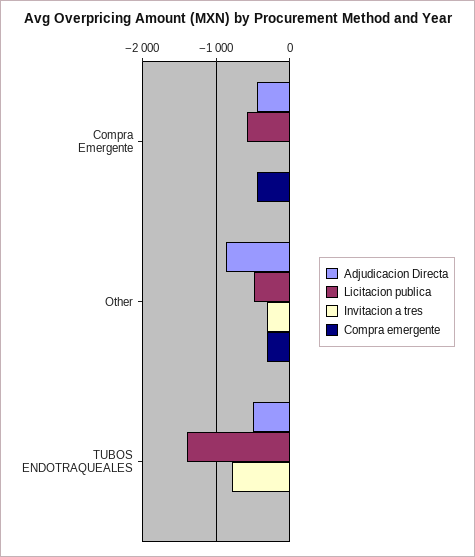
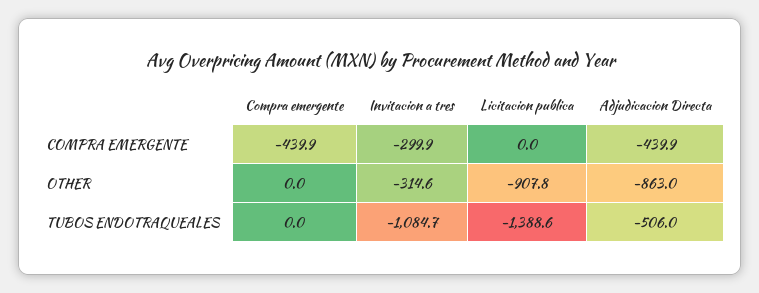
Licitacion publica, Compra Emergente: -600 -> 0
Invitacion a tres, Compra Emergente: 0 -> -299.9
Licitacion publica, Other: -500 -> -907.8
Compra emergente, Other: -300 -> 0
Invitacion a tres, TUBOS ENDOTRAQUEALES: -800 -> -1084.7

